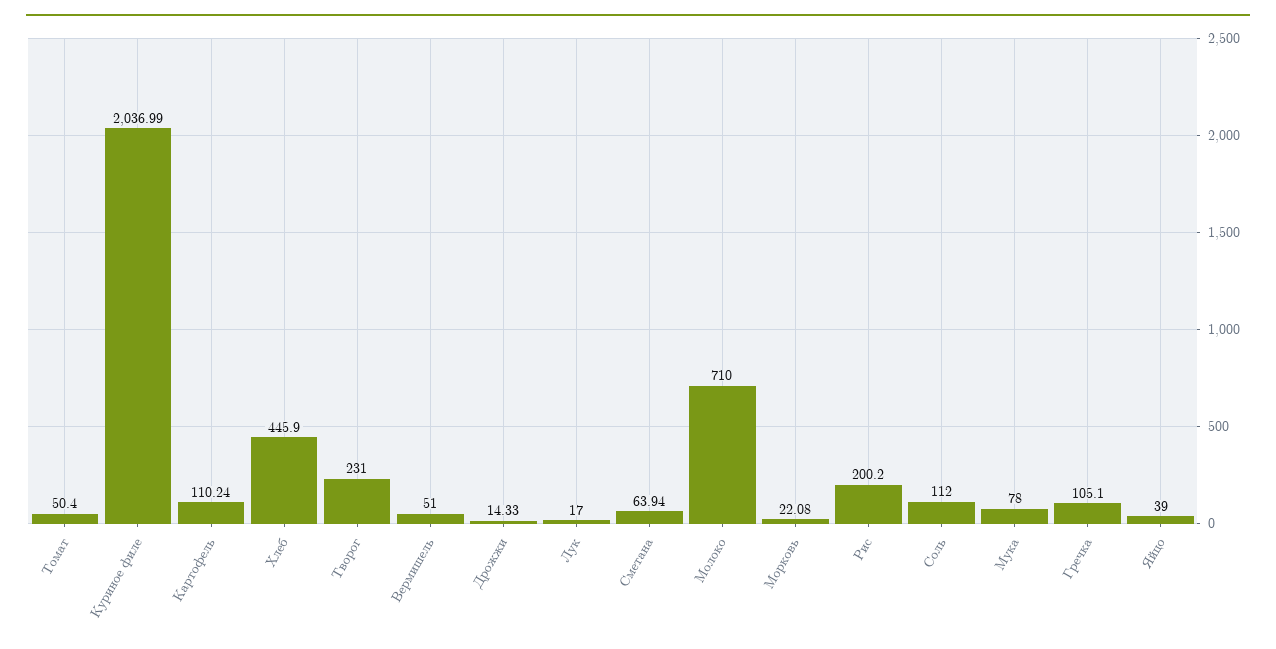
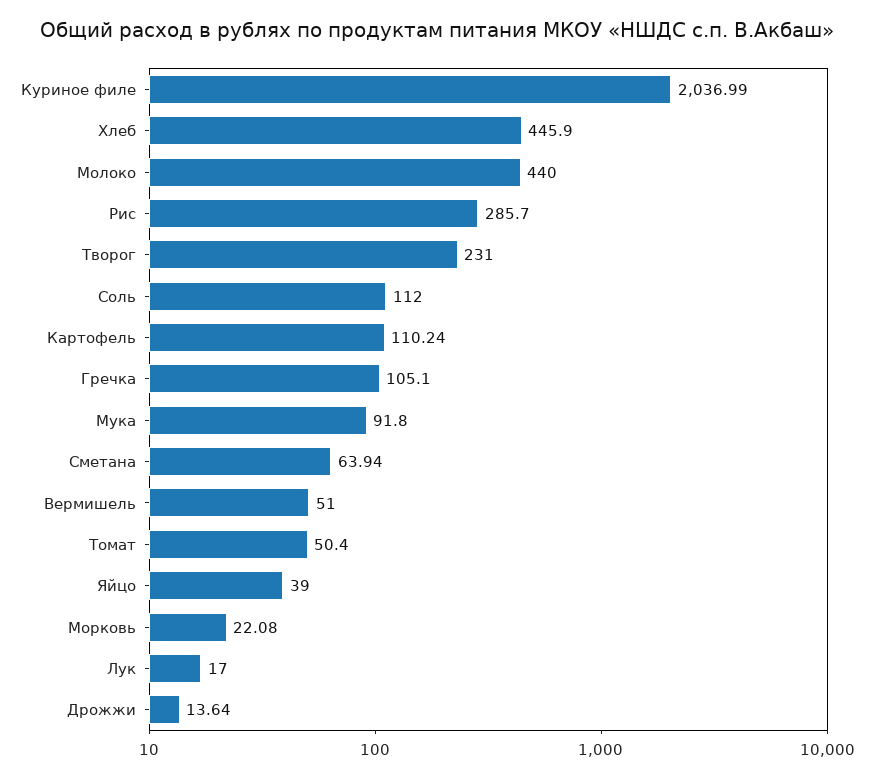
Дрожжи: 14.33 -> 13.64
Молоко: 710 -> 440
Рис: 200.2 -> 285.7
Мука: 78 -> 91.8

